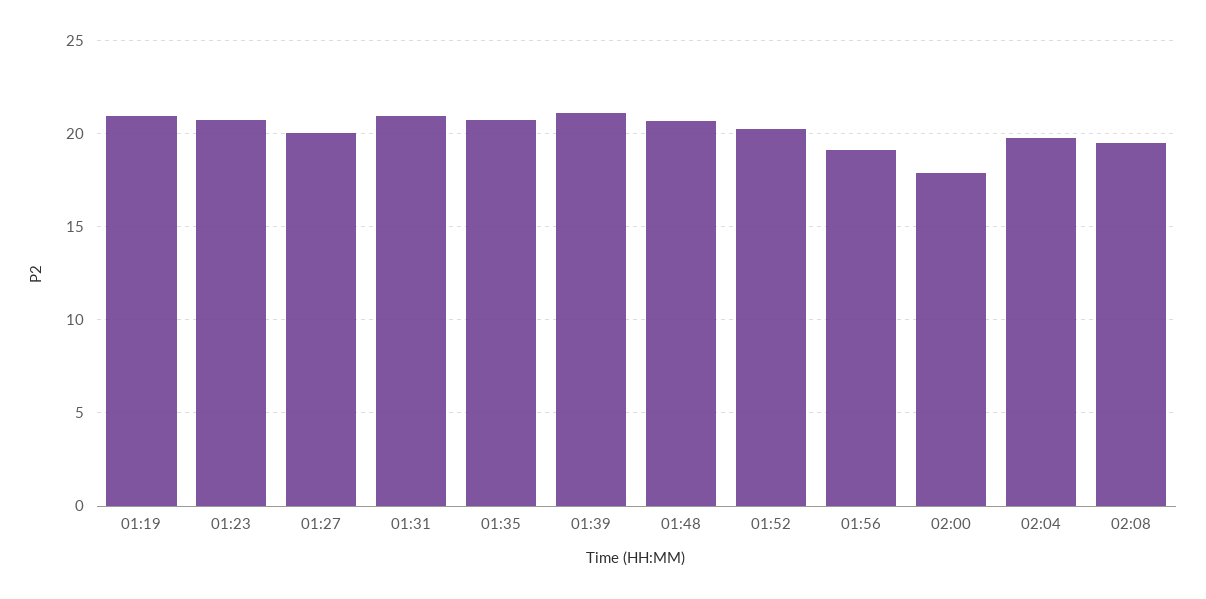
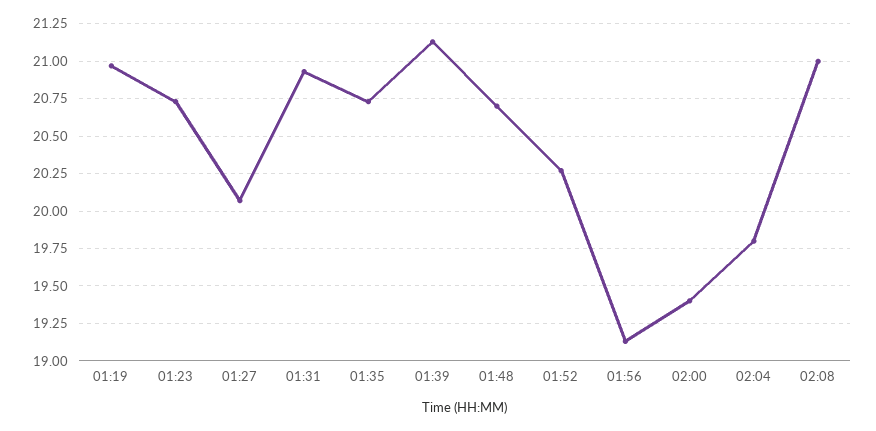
02:00: 18 -> 19.4
02:08: 19.5 -> 21

